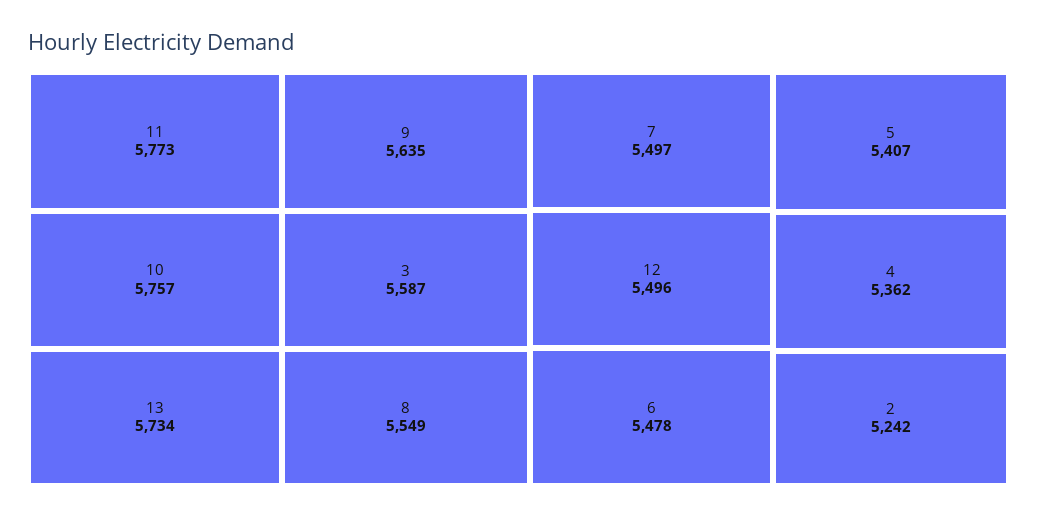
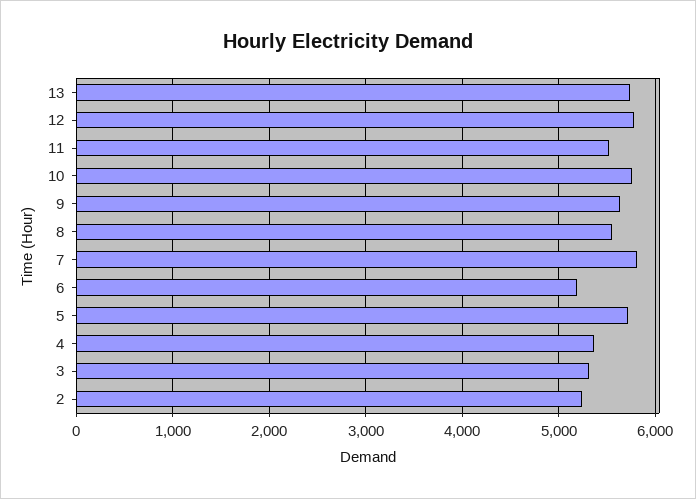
11: 5773 -> 5500
3: 5587 -> 5300
7: 5497 -> 5800
12: 5496 -> 5800
6: 5478 -> 5200
5: 5407 -> 5700

